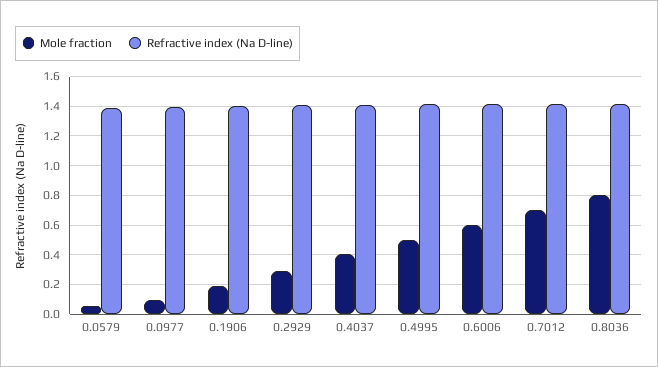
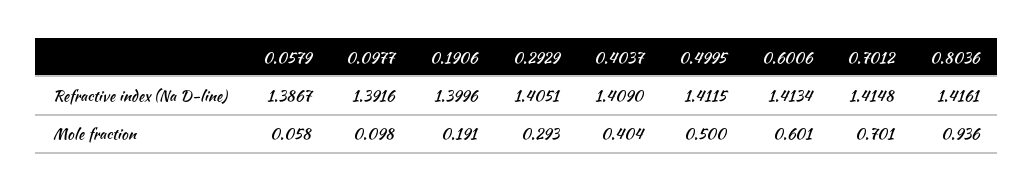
Mole fraction, 0.8036: 0.8 -> 0.936

